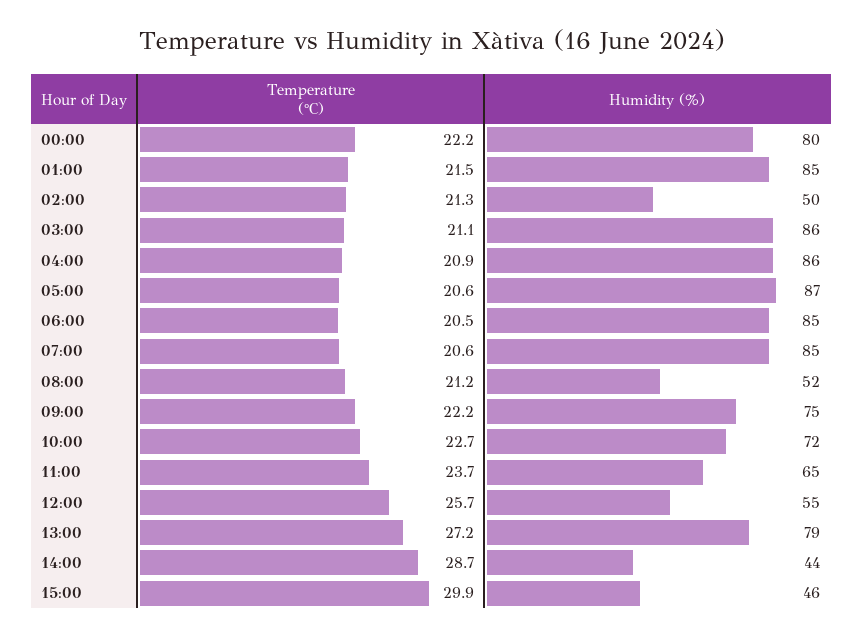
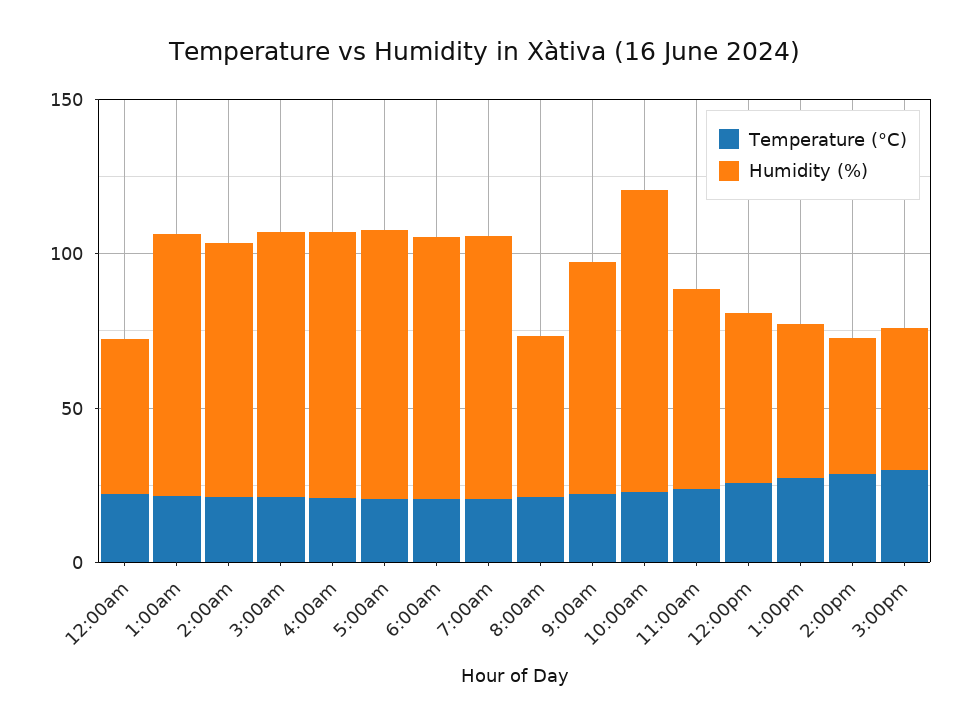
Humidity (%), 00:00: 80 -> 50
Humidity (%), 02:00: 50 -> 80
Humidity (%), 10:00: 72 -> 100
Humidity (%), 13:00: 79 -> 50

